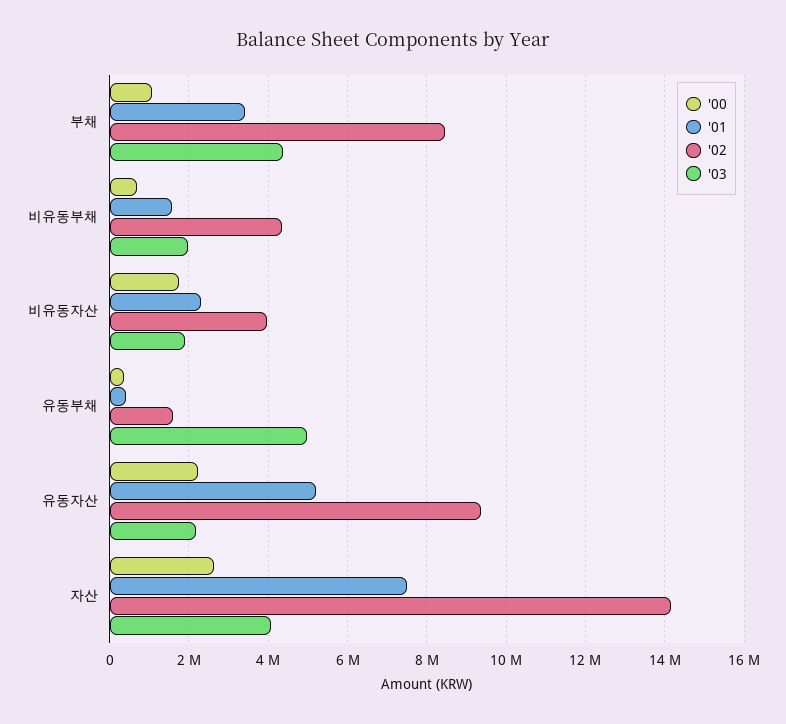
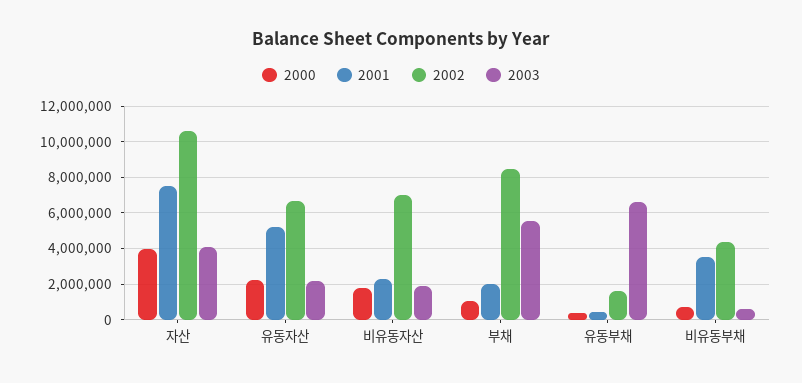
'01, 부채: 3400000 -> 2000000
'03, 부채: 4400000 -> 5500000
'01, 비유동부채: 1600000 -> 3500000
'03, 비유동부채: 2000000 -> 500000
'02, 비유동자산: 4000000 -> 7000000
'03, 유동부채: 5000000 -> 6500000
'02, 유동자산: 9400000 -> 6500000
'00, 자산: 2600000 -> 4000000
'02, 자산: 14200000 -> 10500000

